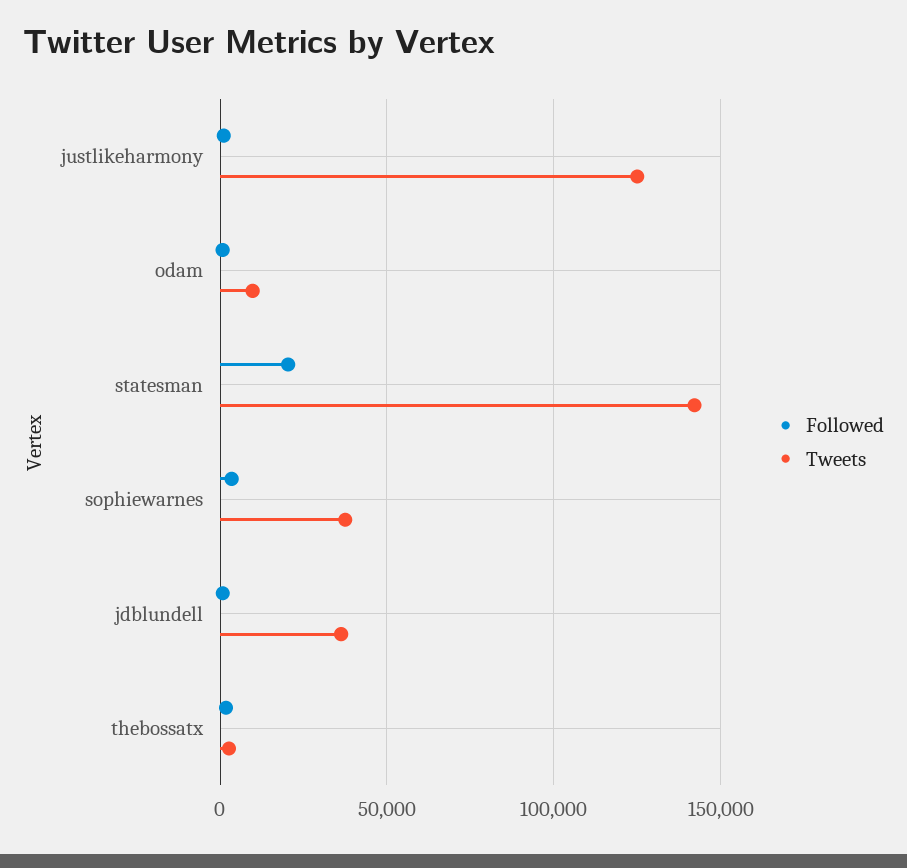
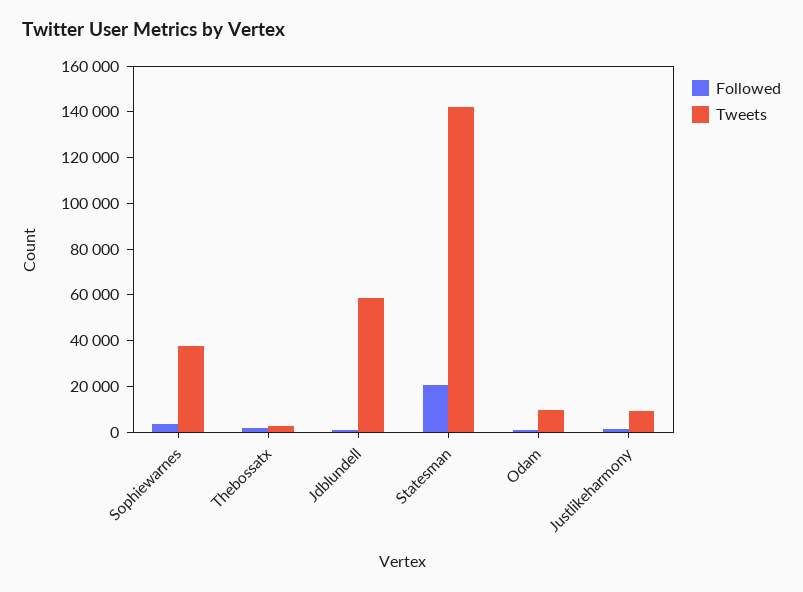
Tweets, justlikeharmony: 125000 -> 10000
Tweets, jdblundell: 35000 -> 60000

